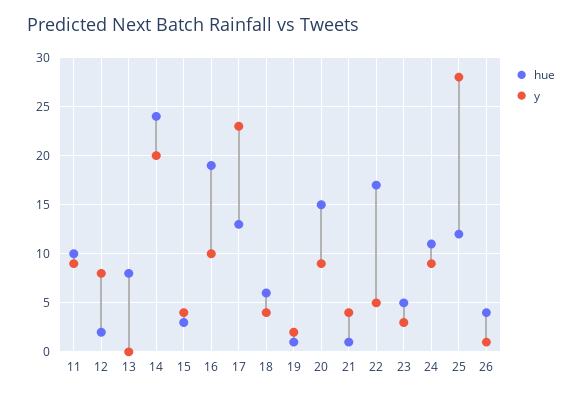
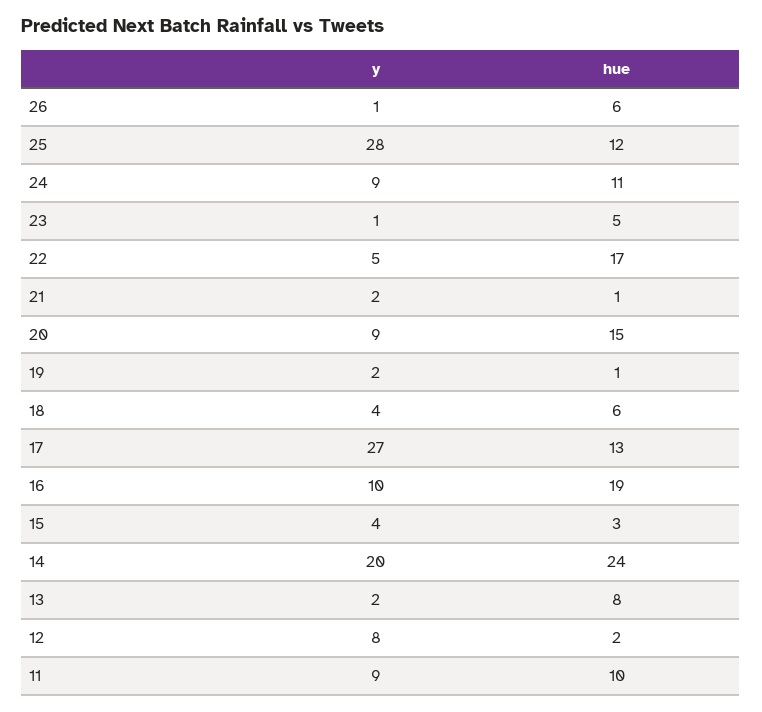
y, 13: 0 -> 2
y, 17: 23 -> 27
y, 21: 4 -> 2
y, 23: 3 -> 1
hue, 26: 4 -> 6

